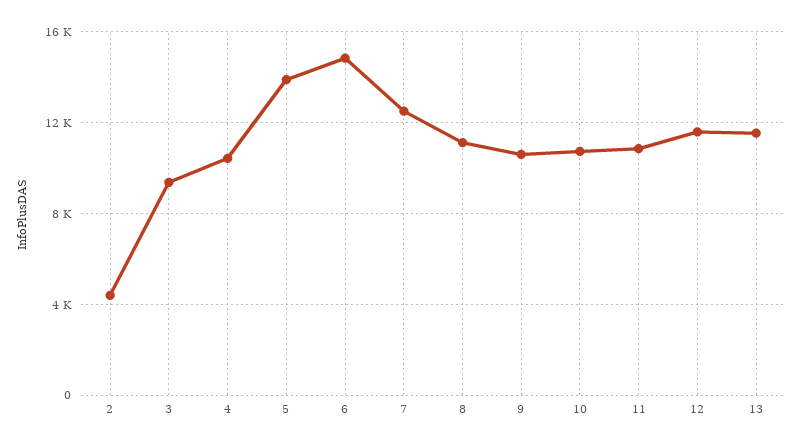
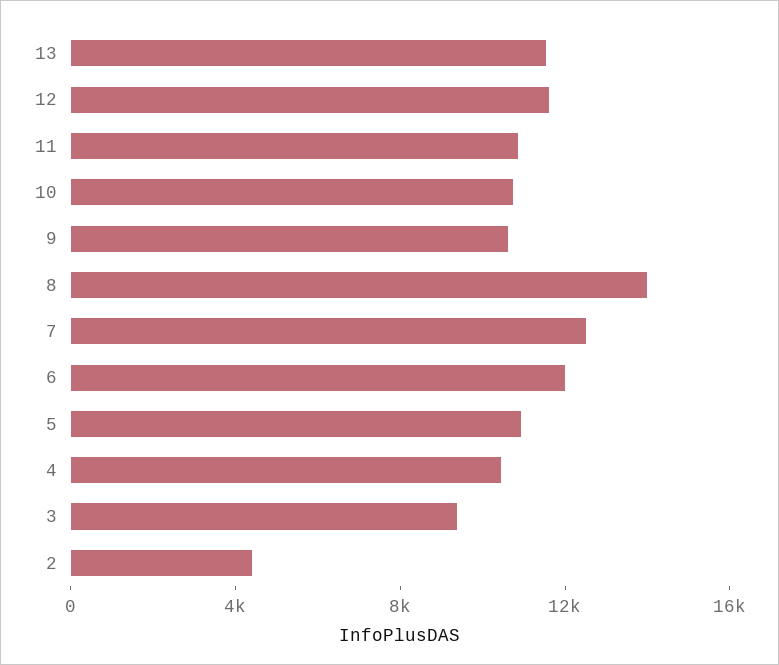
5: 14000 -> 11000
6: 15000 -> 12000
8: 11000 -> 14000

